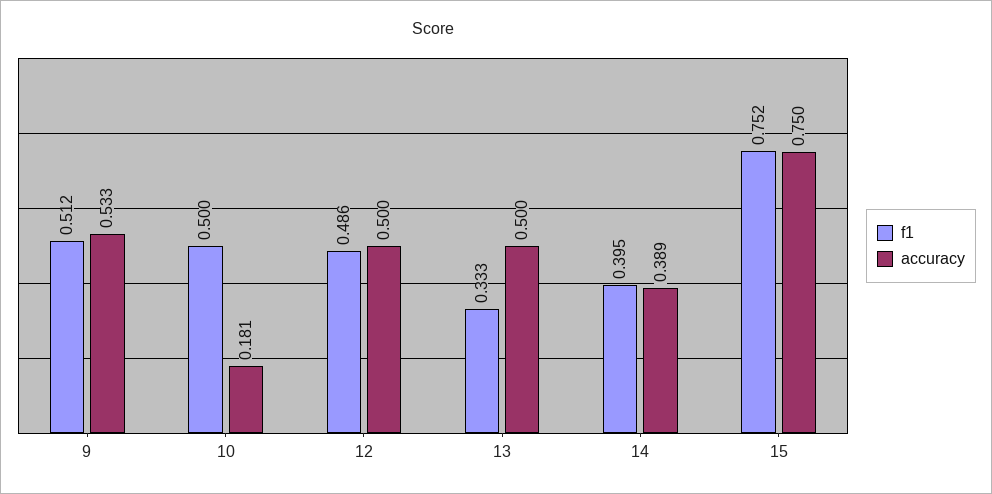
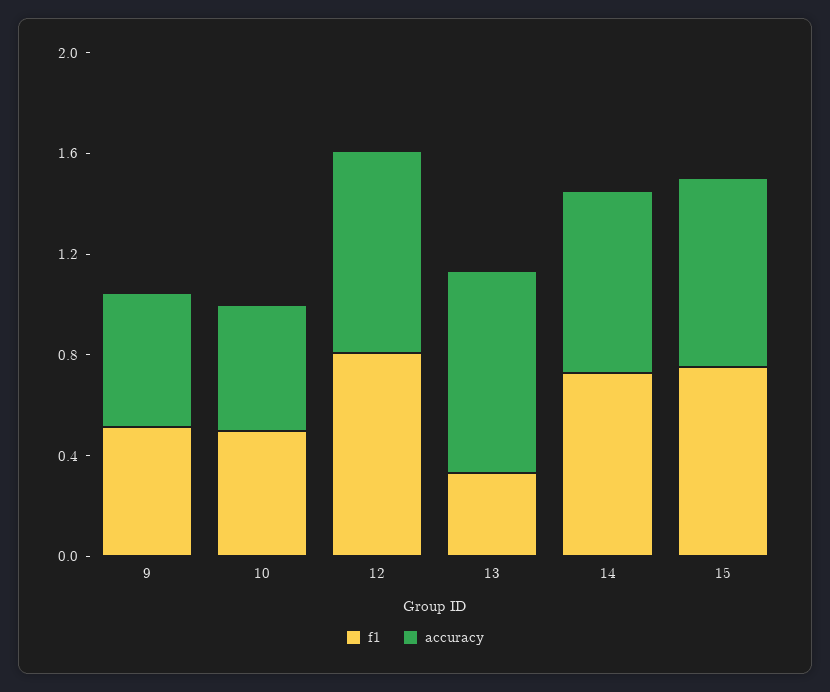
accuracy, 10: 0.181 -> 0.5
f1, 12: 0.486 -> 0.8
accuracy, 12: 0.5 -> 0.8
accuracy, 13: 0.5 -> 0.8
f1, 14: 0.395 -> 0.7
accuracy, 14: 0.389 -> 0.7

